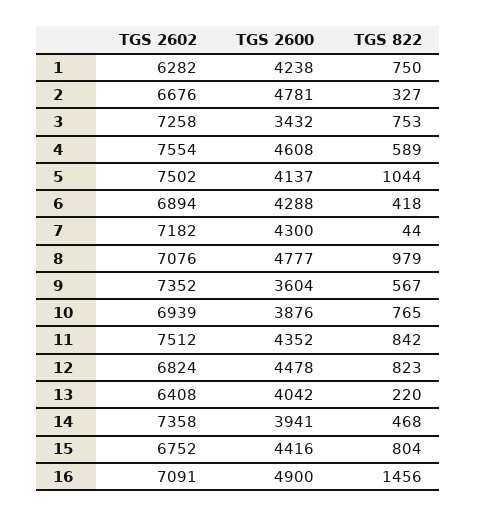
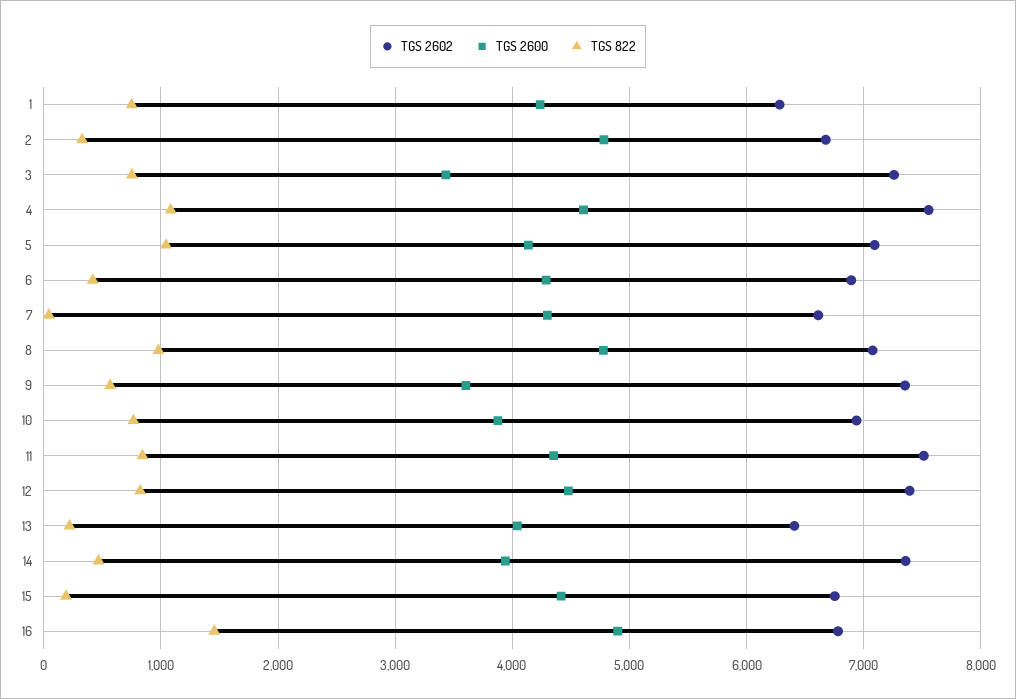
TGS 822, 4: 589 -> 1100
TGS 2602, 5: 7502 -> 7100
TGS 2602, 7: 7182 -> 6600
TGS 2602, 12: 6824 -> 7400
TGS 822, 15: 804 -> 200
TGS 2602, 16: 7091 -> 6800

